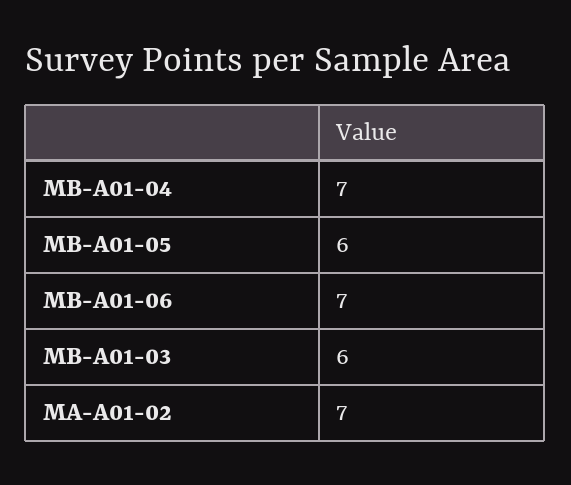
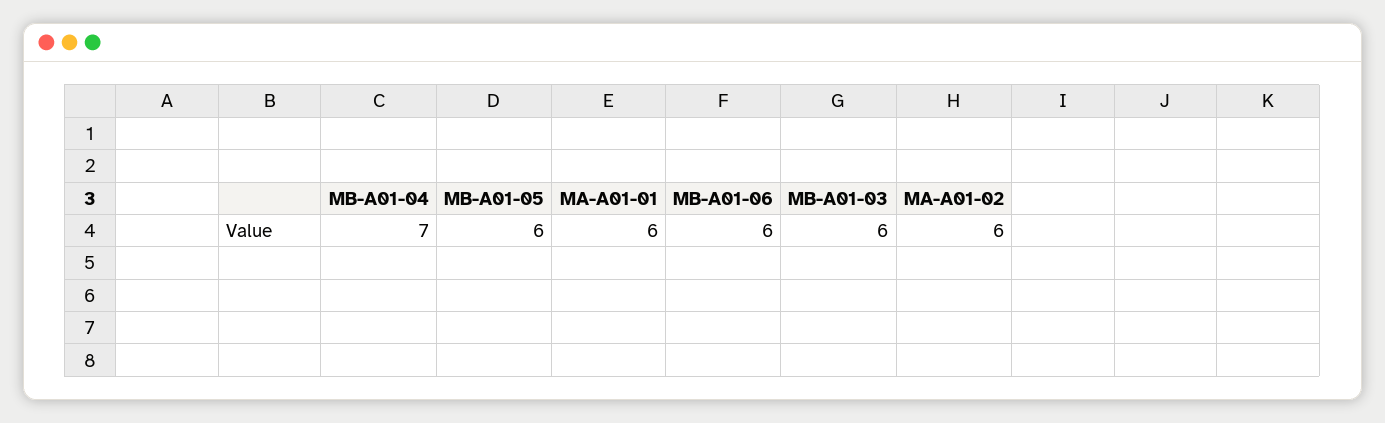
MB-A01-06: 7 -> 6
MA-A01-02: 7 -> 6
MA-A01-01: none -> 6

